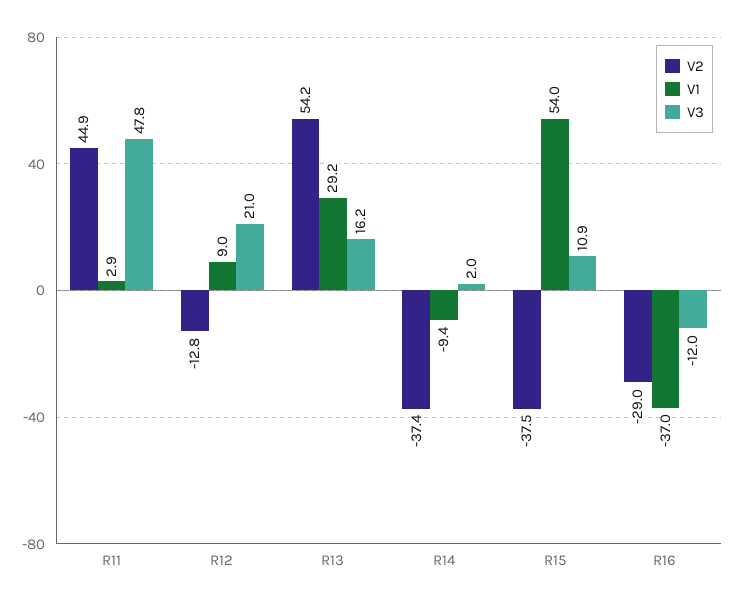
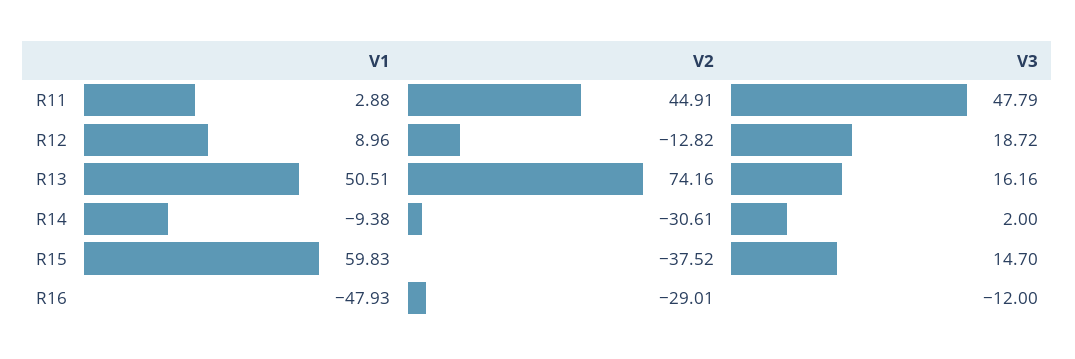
V3, R12: 21 -> 18.72
V2, R13: 54.2 -> 74.16
V1, R13: 29.2 -> 50.51
V2, R14: -37.4 -> -30.61
V1, R15: 54 -> 59.83
V3, R15: 10.9 -> 14.7
V1, R16: -37 -> -47.93

